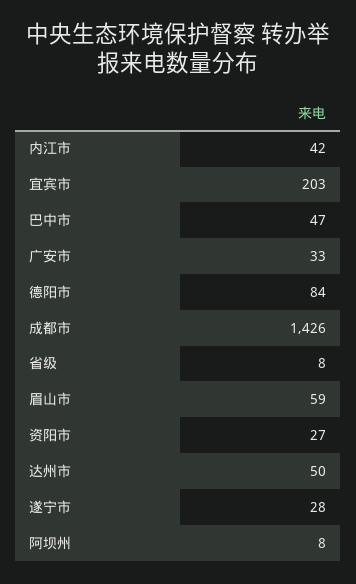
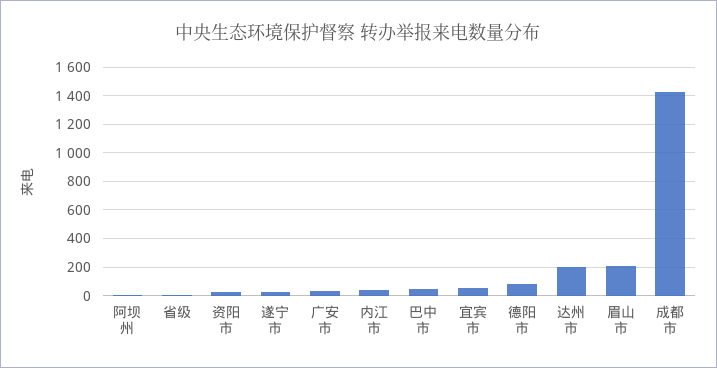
宜宾市: 203 -> 50
眉山市: 59 -> 200
达州市: 50 -> 200

